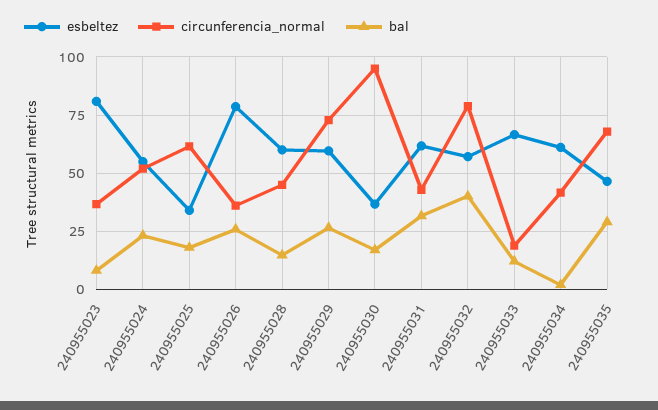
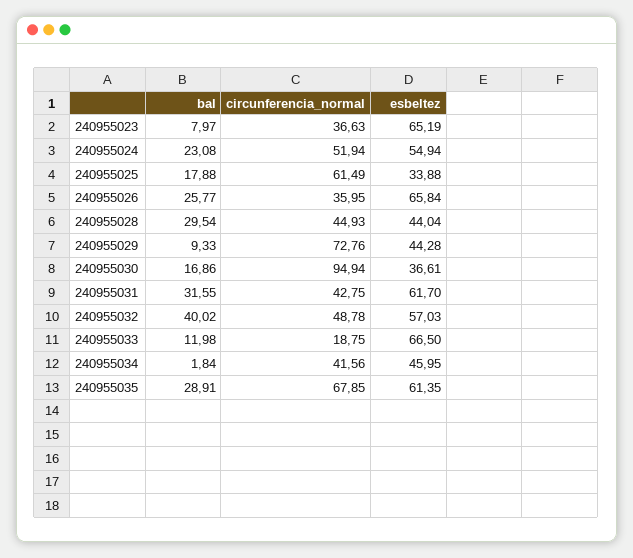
esbeltez, 240955023: 80 -> 65.19
esbeltez, 240955026: 80 -> 65.84
esbeltez, 240955028: 60 -> 44.04
bal, 240955028: 15 -> 29.54
esbeltez, 240955029: 60 -> 44.28
bal, 240955029: 25 -> 9.33
circunferencia_normal, 240955032: 80 -> 48.78
esbeltez, 240955034: 60 -> 45.95
esbeltez, 240955035: 45 -> 61.35

